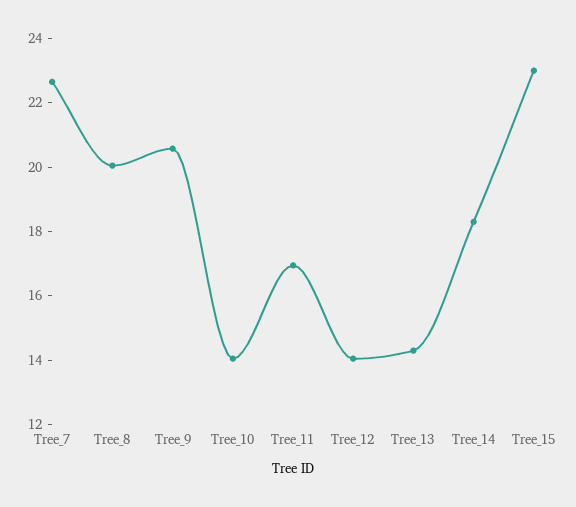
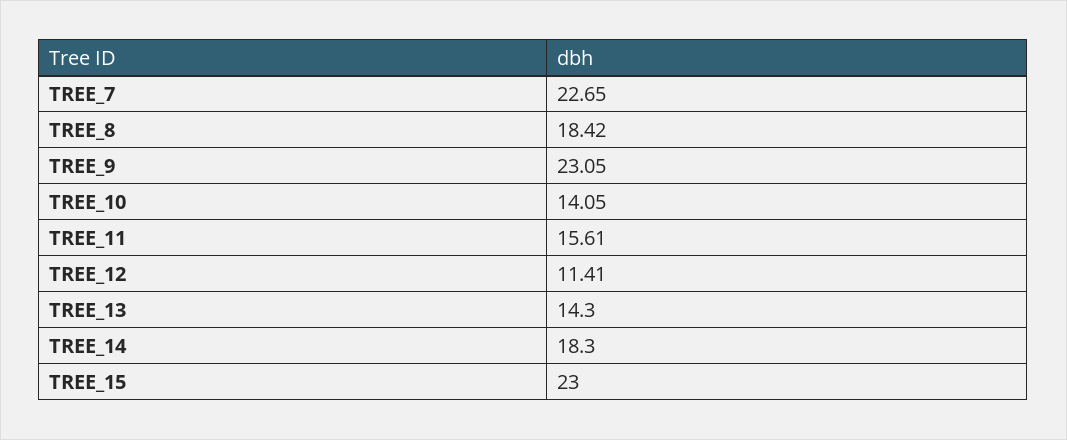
Tree_8: 20 -> 18.42
Tree_9: 20.5 -> 23.05
Tree_11: 17 -> 15.61
Tree_12: 14 -> 11.41

